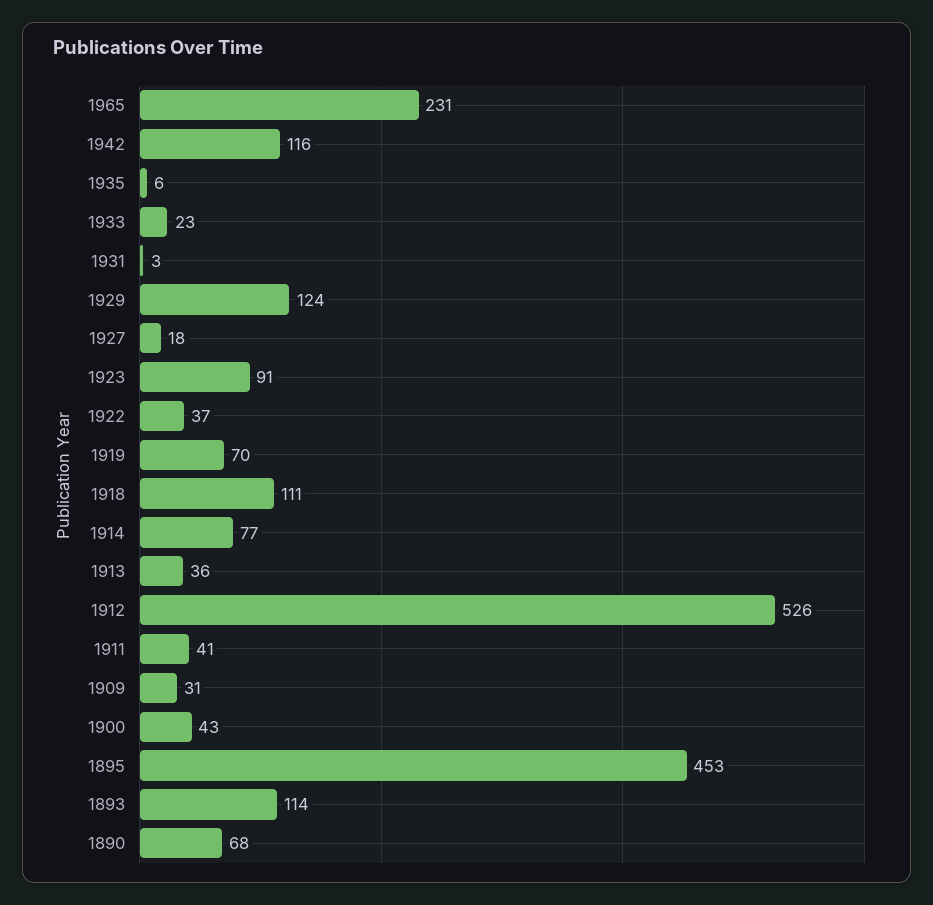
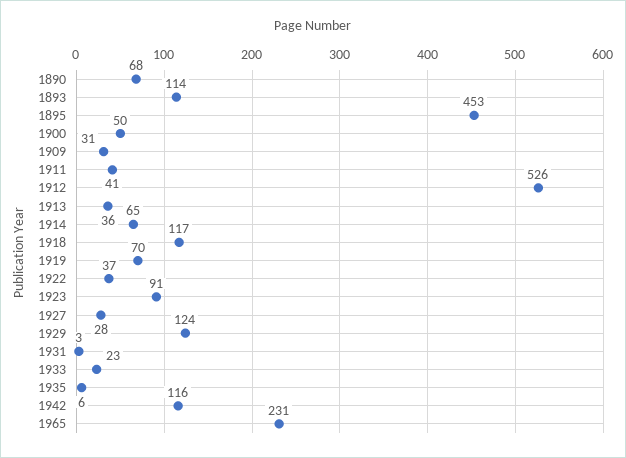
1927: 18 -> 28
1918: 111 -> 117
1914: 77 -> 65
1900: 43 -> 50

